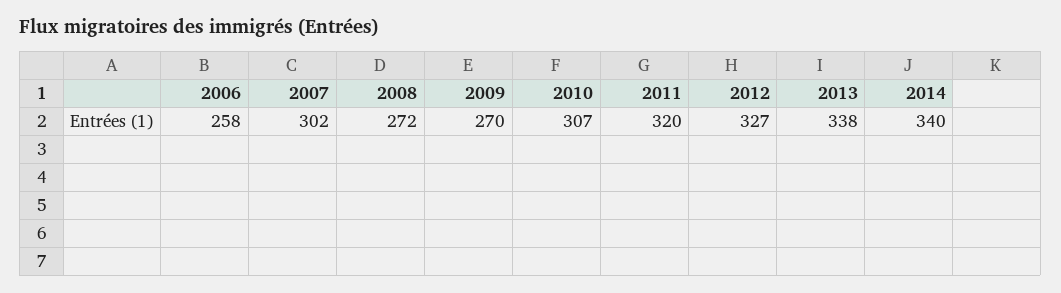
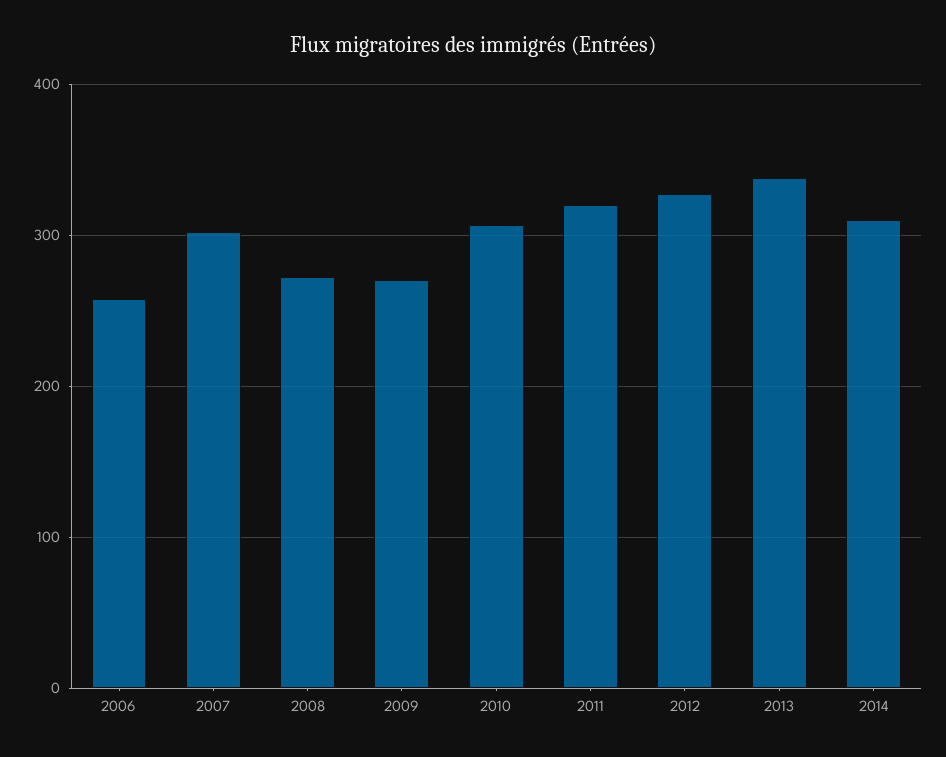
2014: 340 -> 310

